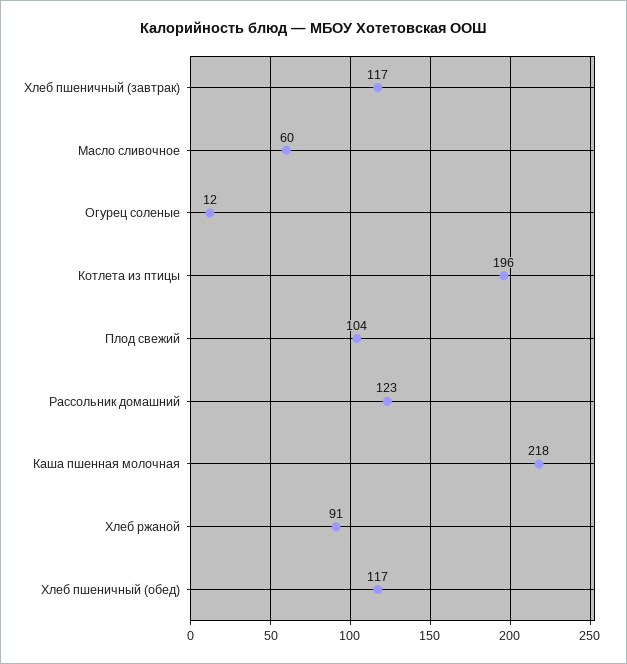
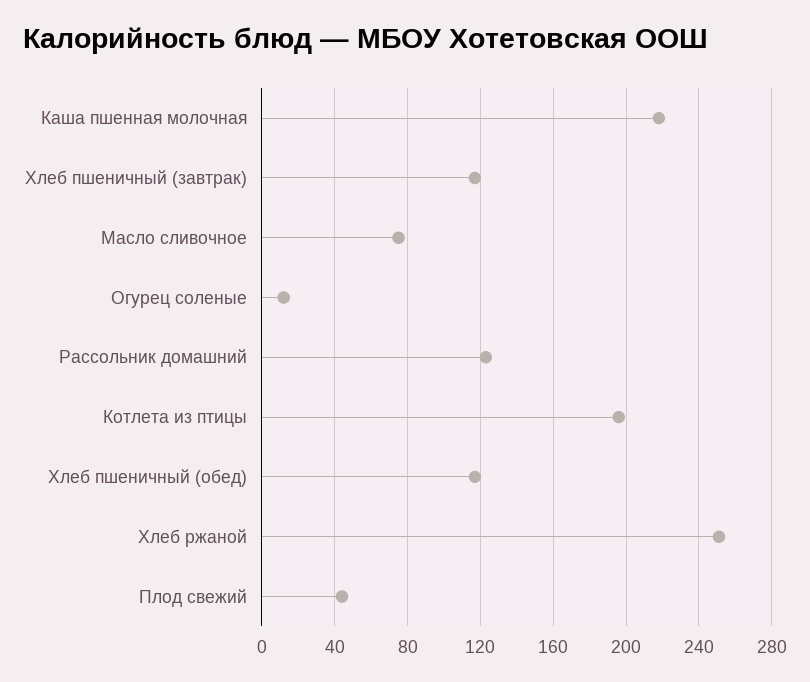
Масло сливочное: 60 -> 75
Плод свежий: 104 -> 45
Хлеб ржаной: 91 -> 250

